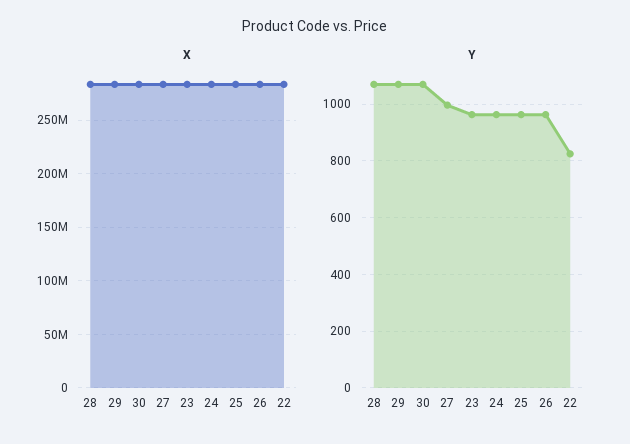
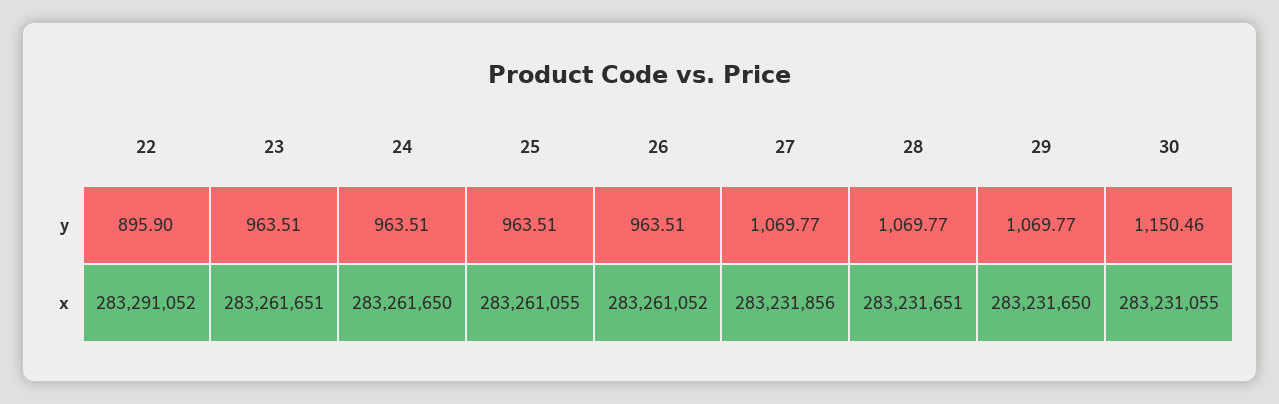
Y, 30: 1075 -> 1150.46
Y, 27: 1000 -> 1069.77
Y, 22: 825 -> 895.9

